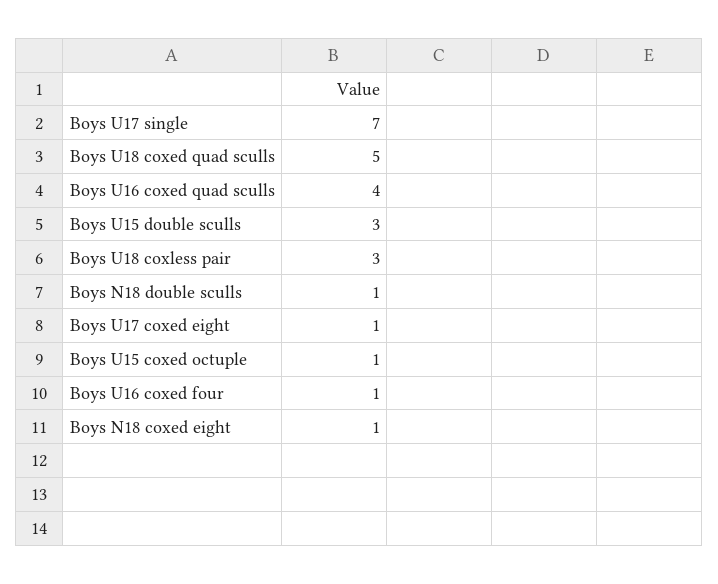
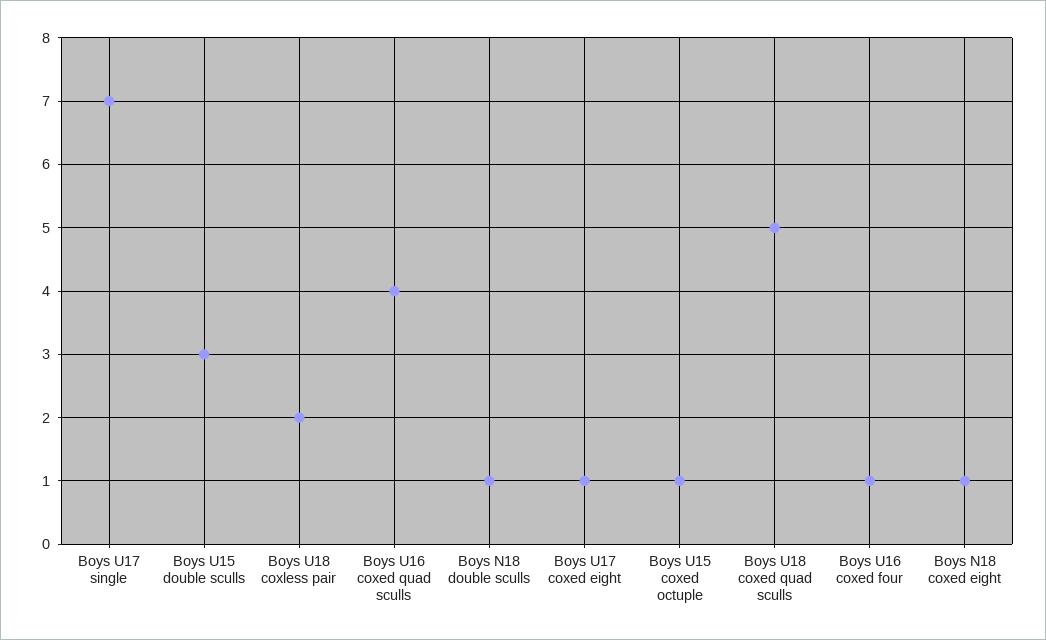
Boys U18 coxless pair: 3 -> 2

